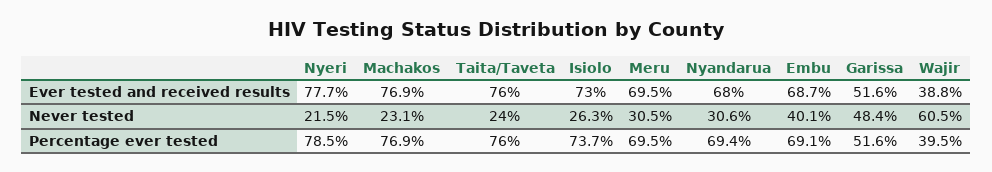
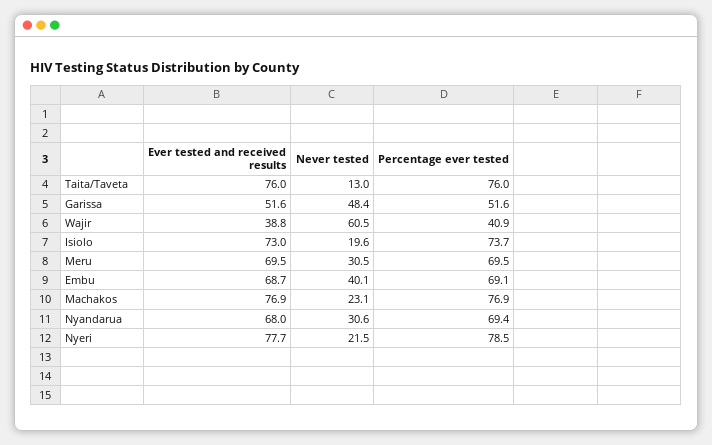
Taita/Taveta, Never tested: 24 -> 13
Isiolo, Never tested: 26.3 -> 19.6
Wajir, Percentage ever tested: 39.5 -> 40.9

